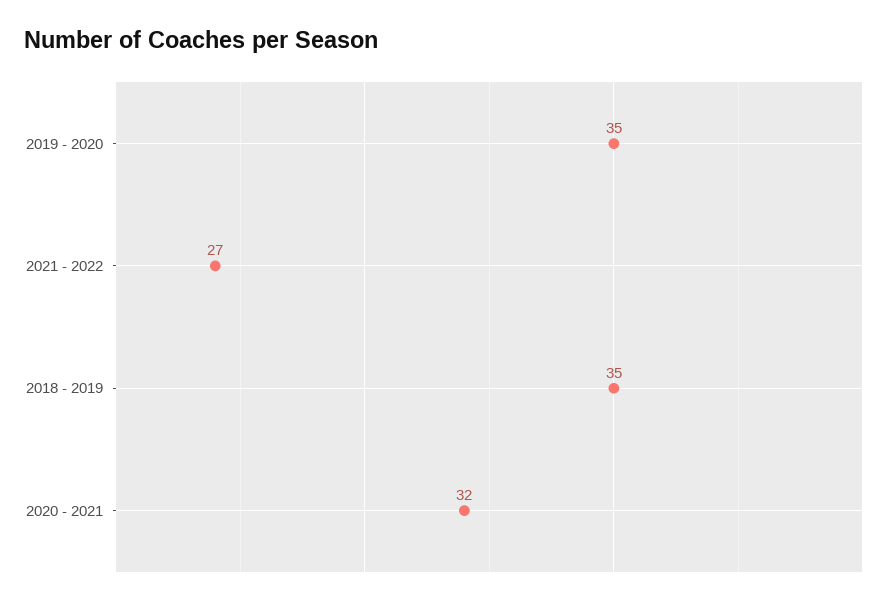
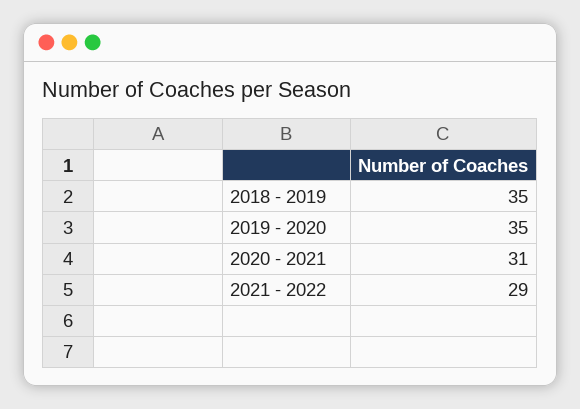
2021 - 2022: 27 -> 29
2020 - 2021: 32 -> 31

